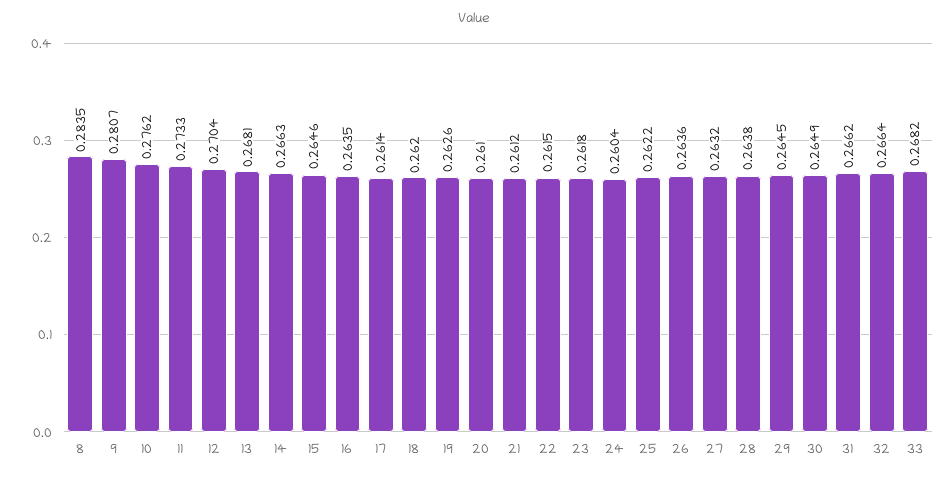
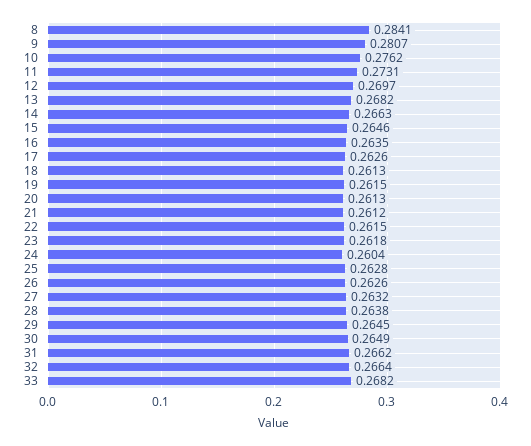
8: 0.2835 -> 0.2841
11: 0.2733 -> 0.2731
12: 0.2704 -> 0.2697
13: 0.2681 -> 0.2682
17: 0.2614 -> 0.2626
18: 0.262 -> 0.2613
19: 0.2626 -> 0.2615
20: 0.261 -> 0.2613
25: 0.2622 -> 0.2628
26: 0.2636 -> 0.2626

